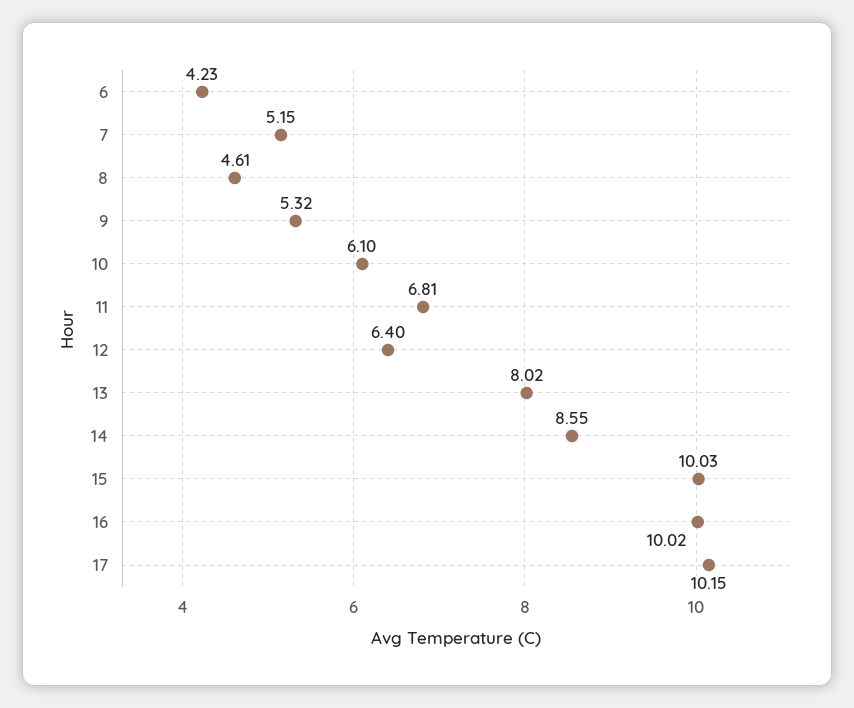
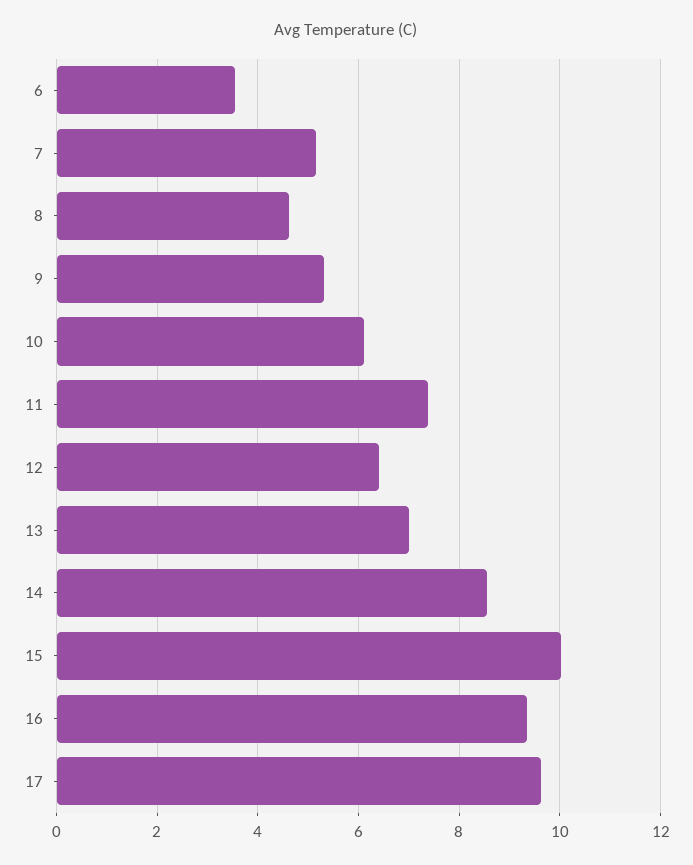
6: 4.23 -> 3.6
11: 6.81 -> 7.4
13: 8.02 -> 7
16: 10.02 -> 9.4
17: 10.15 -> 9.6

